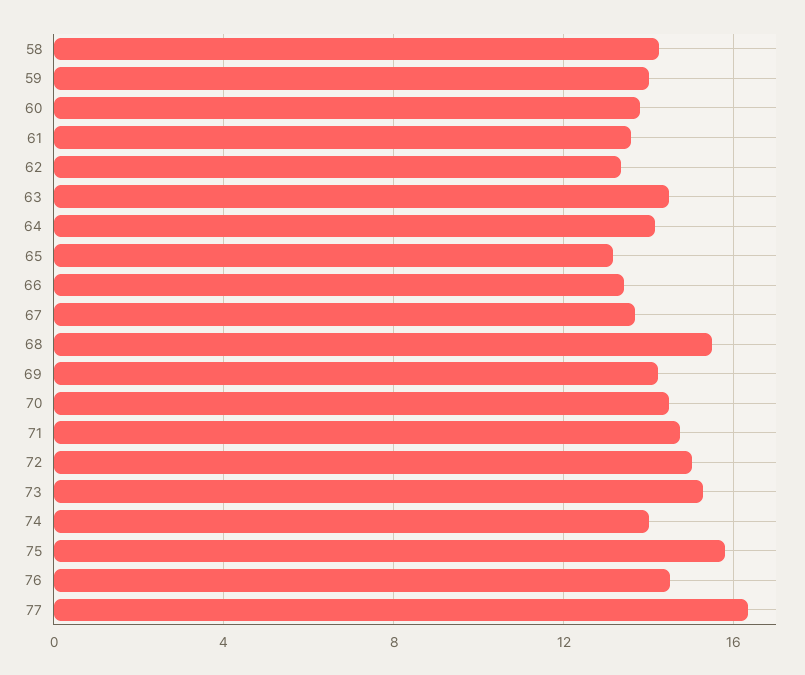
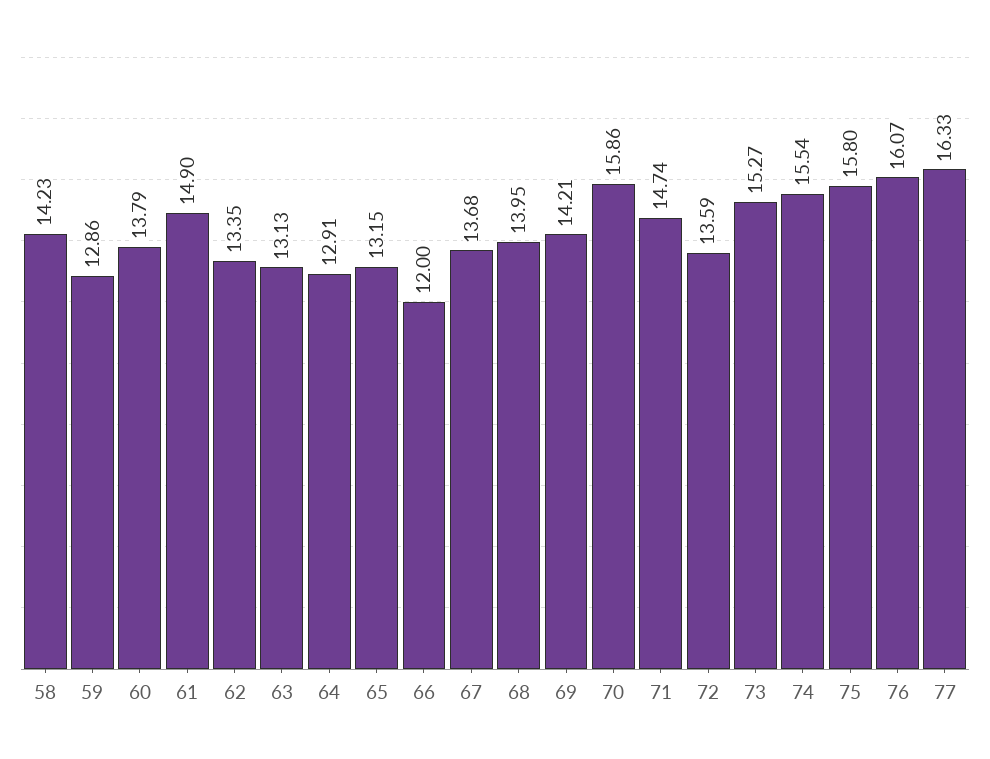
59: 14 -> 12.86
61: 13.5 -> 14.9
63: 14.5 -> 13.13
64: 14 -> 12.91
66: 13.5 -> 12
68: 15.5 -> 13.95
70: 14.5 -> 15.86
72: 15 -> 13.59
74: 14 -> 15.54
76: 14.5 -> 16.07

